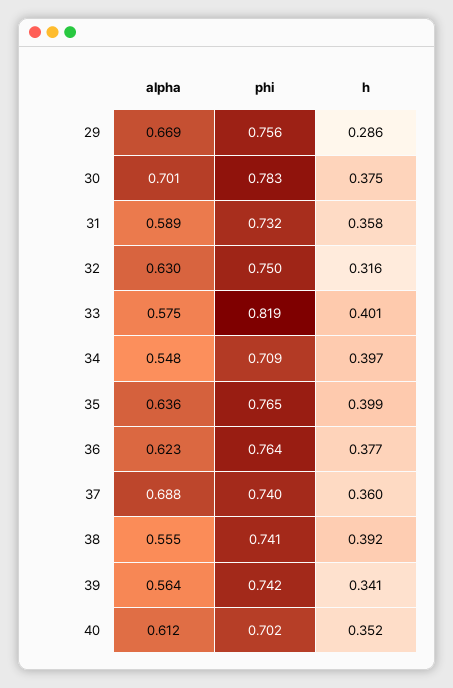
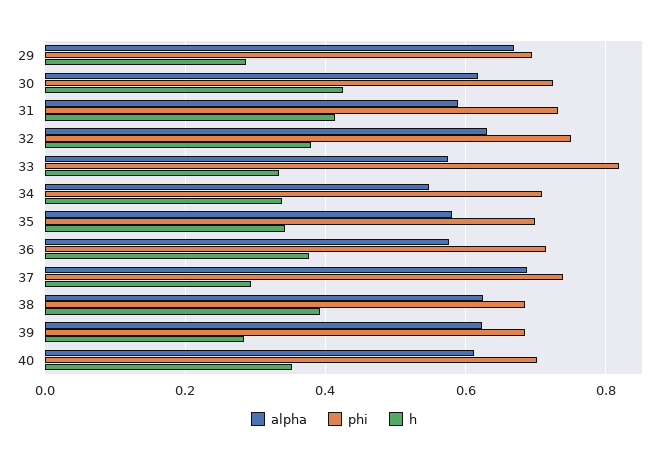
phi, 29: 0.756 -> 0.7
alpha, 30: 0.701 -> 0.62
phi, 30: 0.783 -> 0.72
h, 30: 0.375 -> 0.42
h, 31: 0.358 -> 0.42
h, 32: 0.316 -> 0.38
h, 33: 0.401 -> 0.34
h, 34: 0.397 -> 0.34
alpha, 35: 0.636 -> 0.58
phi, 35: 0.765 -> 0.7
h, 35: 0.399 -> 0.34
alpha, 36: 0.623 -> 0.58
phi, 36: 0.764 -> 0.72
h, 37: 0.36 -> 0.3
alpha, 38: 0.555 -> 0.62
phi, 38: 0.741 -> 0.68
alpha, 39: 0.564 -> 0.62
phi, 39: 0.742 -> 0.68
h, 39: 0.341 -> 0.28

